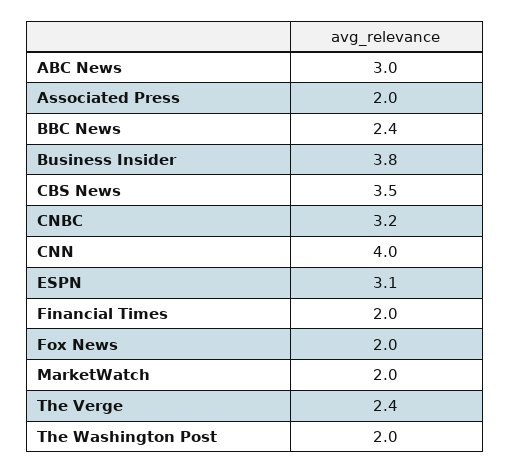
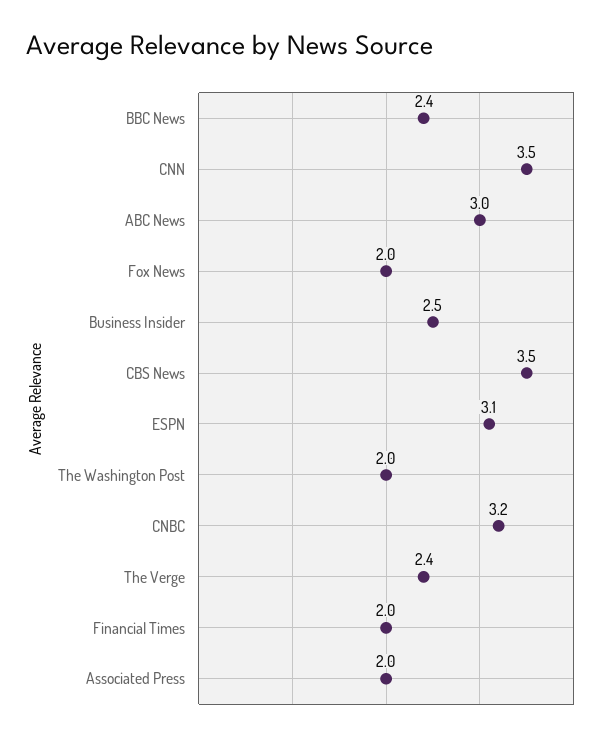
Business Insider: 3.8 -> 2.5
CNN: 4 -> 3.5
MarketWatch: 2 -> none

